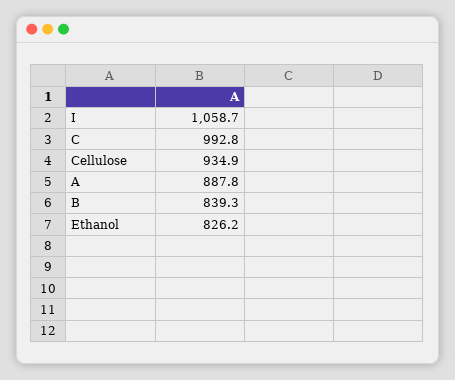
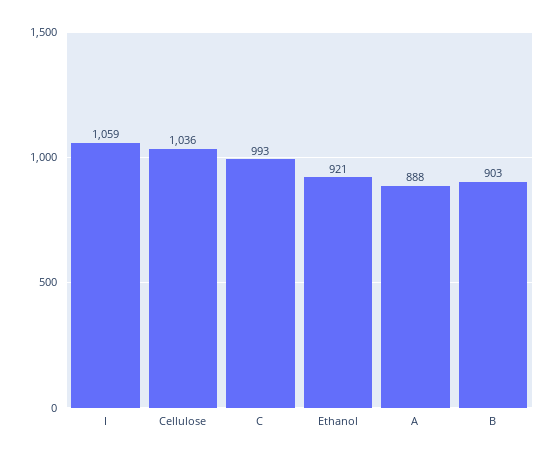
Cellulose: 934.9 -> 1036
B: 839.3 -> 903
Ethanol: 826.2 -> 921

